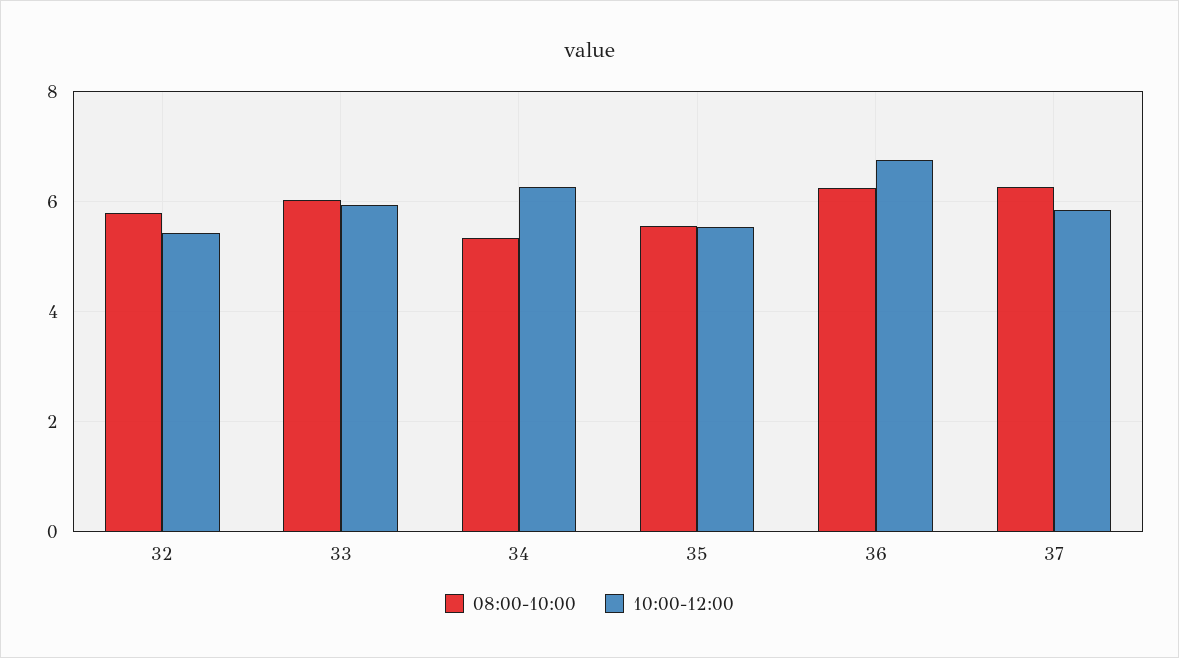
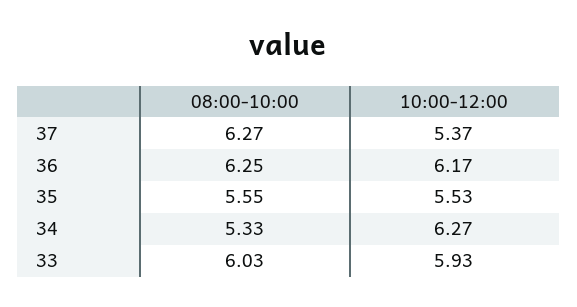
08:00-10:00, 32: 5.8 -> none
10:00-12:00, 32: 5.4 -> none
10:00-12:00, 36: 6.8 -> 6.17
10:00-12:00, 37: 5.8 -> 5.37

